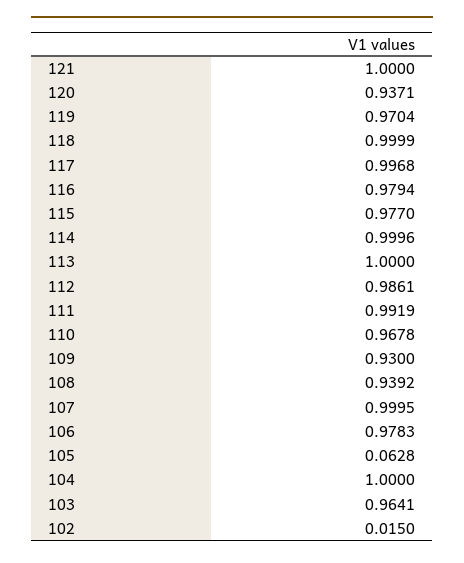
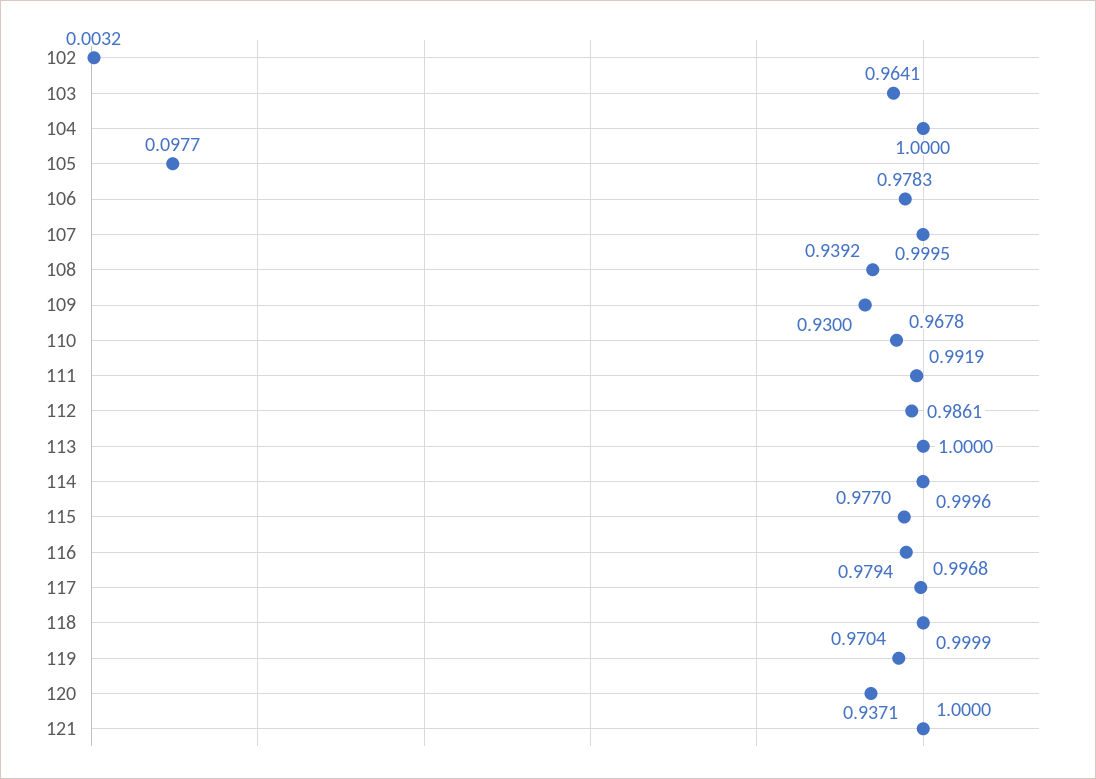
105: 0.0628 -> 0.0977
102: 0.015 -> 0.0032

